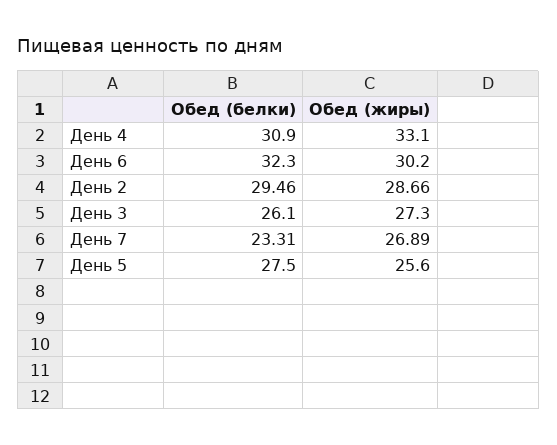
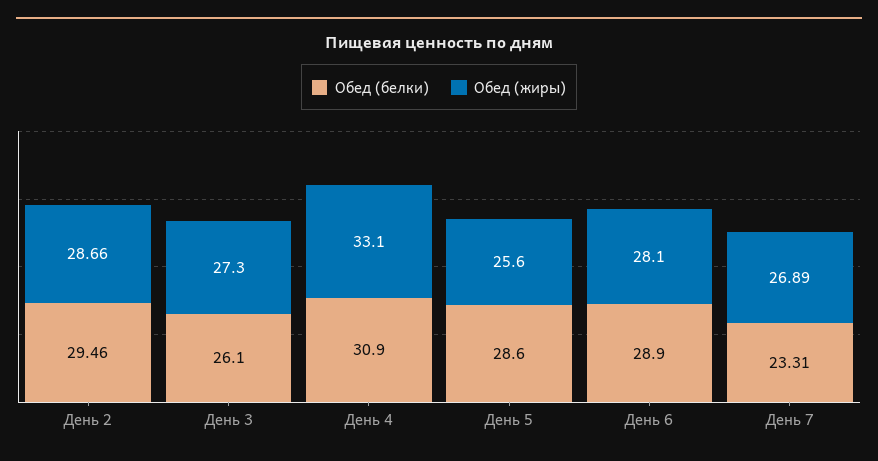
Обед (белки), День 6: 32.3 -> 28.9
Обед (жиры), День 6: 30.2 -> 28.1
Обед (белки), День 5: 27.5 -> 28.6

